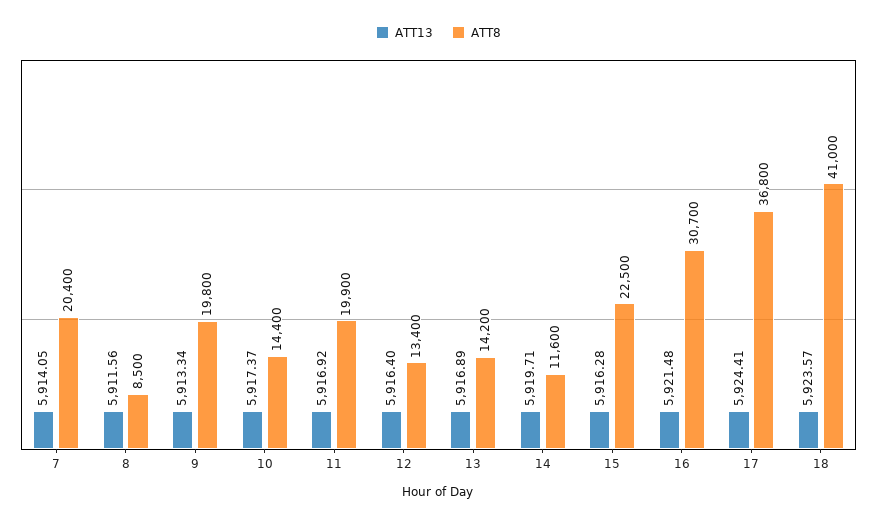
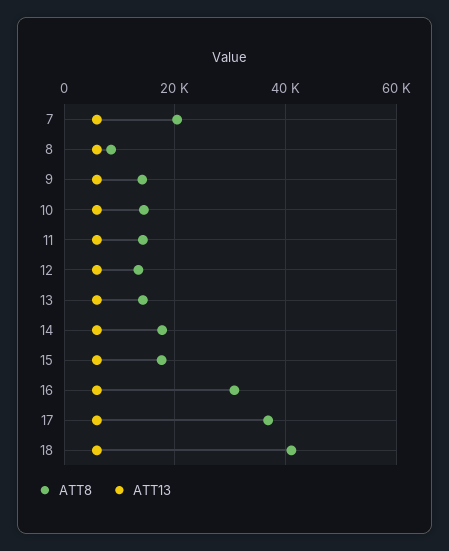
ATT8, 9: 19800 -> 14000
ATT8, 11: 19900 -> 14000
ATT8, 14: 11600 -> 18000
ATT8, 15: 22500 -> 18000

